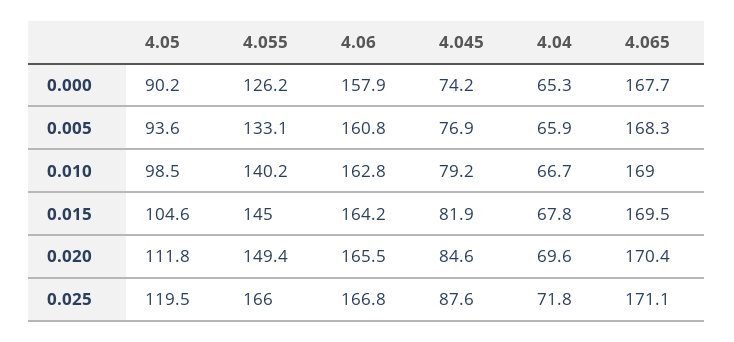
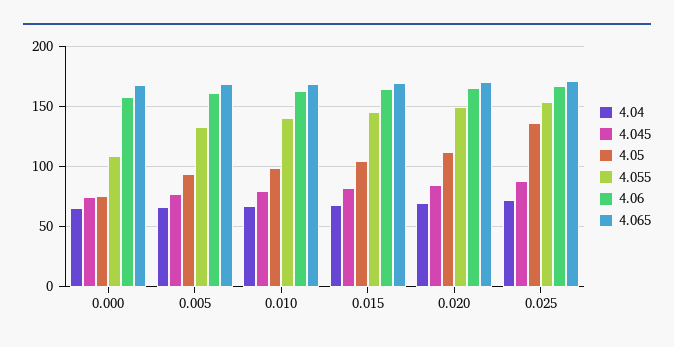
4.05, 0.000: 90.2 -> 75
4.055, 0.000: 126.2 -> 110
4.05, 0.025: 119.5 -> 135
4.055, 0.025: 166 -> 155

